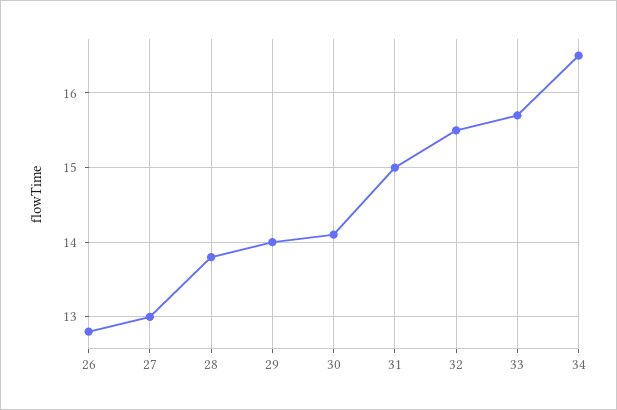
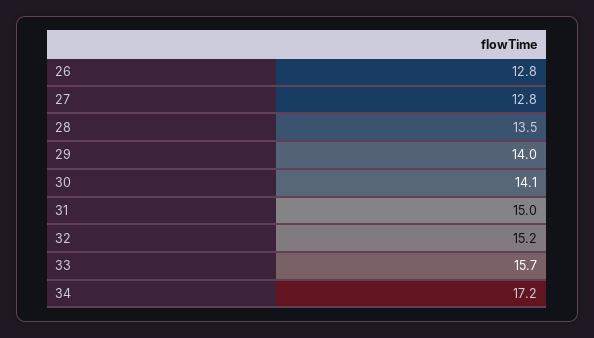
27: 13 -> 12.8
28: 13.8 -> 13.5
32: 15.5 -> 15.2
34: 16.5 -> 17.2

